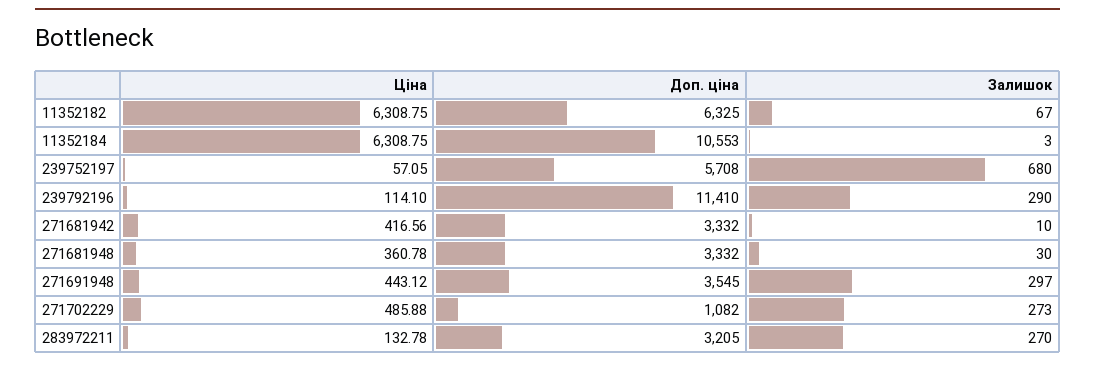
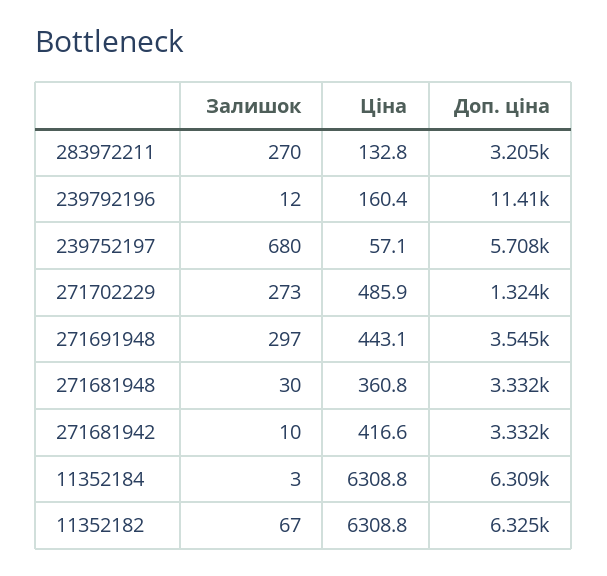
Доп. ціна, 11352184: 10553 -> 6309
Ціна, 239792196: 114.1 -> 160.4
Залишок, 239792196: 290 -> 12
Доп. ціна, 271702229: 1082 -> 1324

